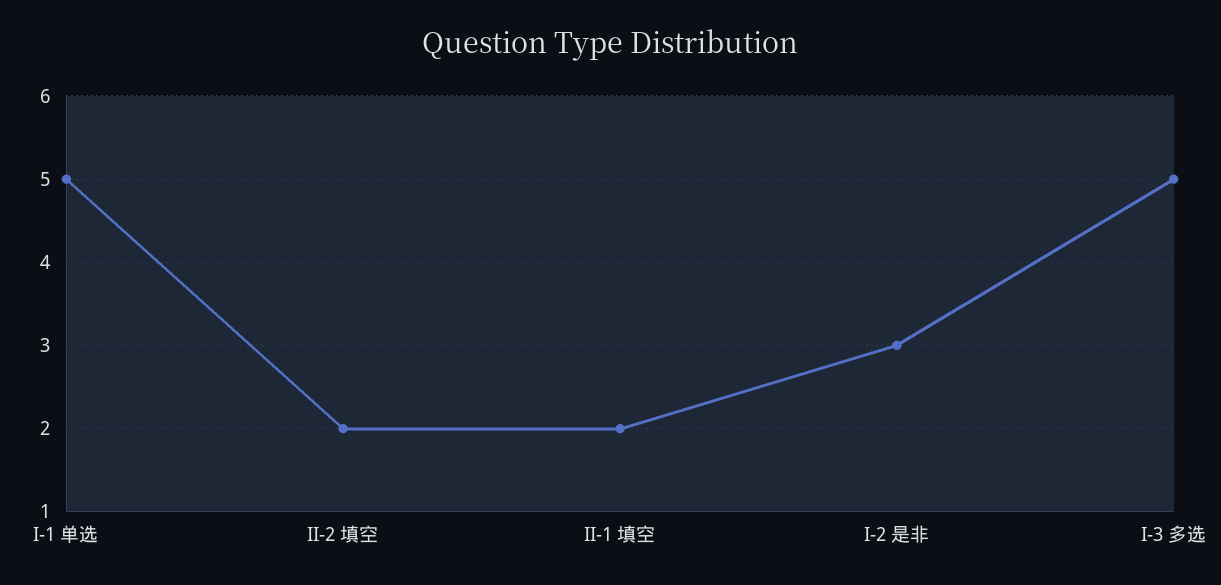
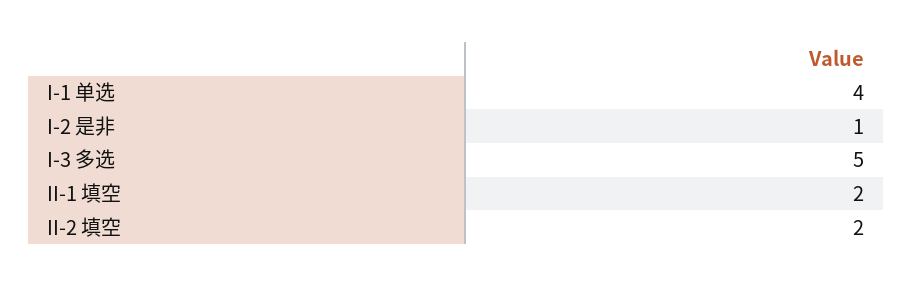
I-1 单选: 5 -> 4
I-2 是非: 3 -> 1

